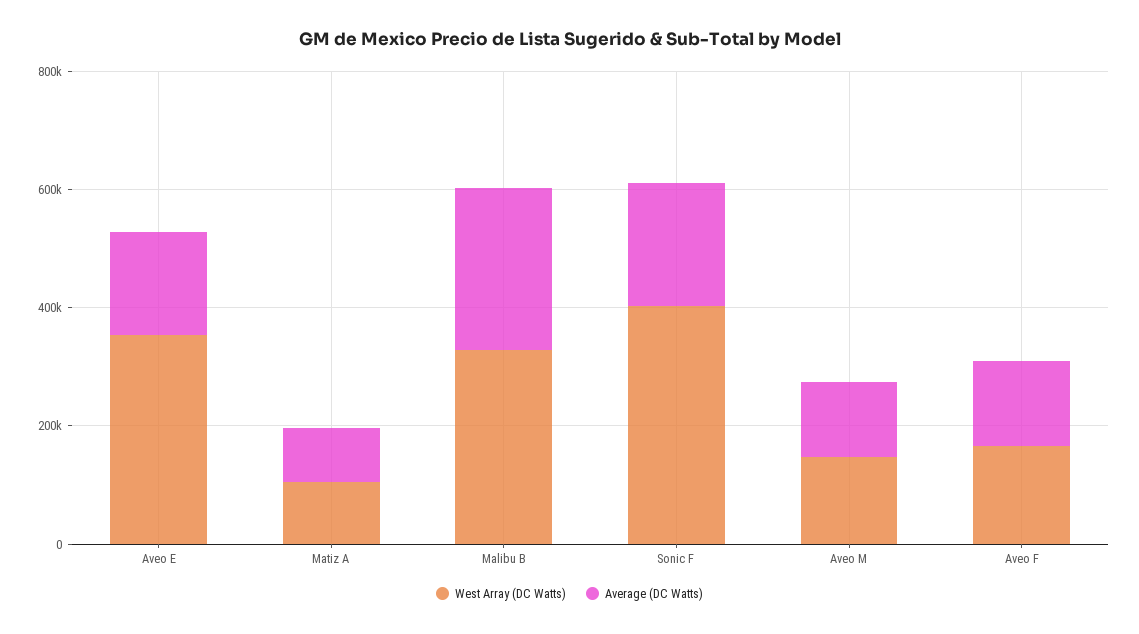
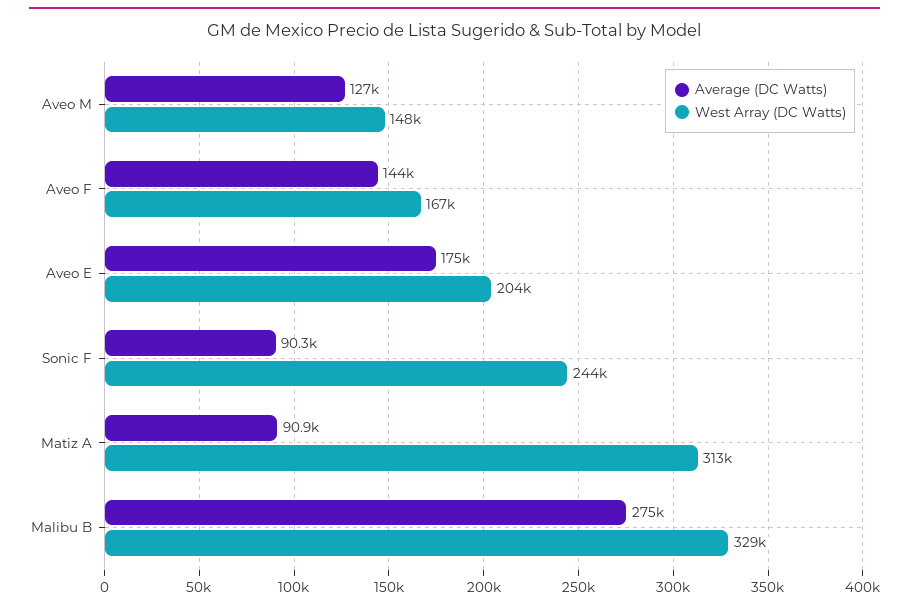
West Array (DC Watts), Aveo E: 350000 -> 204000
West Array (DC Watts), Matiz A: 100000 -> 313000
West Array (DC Watts), Sonic F: 400000 -> 244000
Average (DC Watts), Sonic F: 200000 -> 90300

